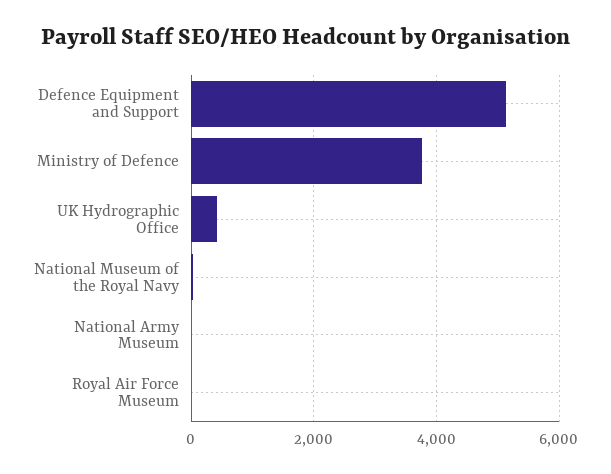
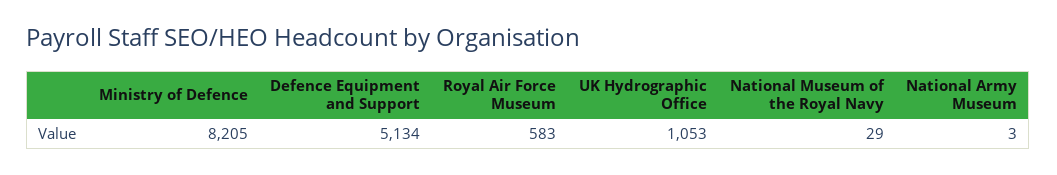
Ministry of Defence: 3800 -> 8205
UK Hydrographic Office: 400 -> 1053
Royal Air Force Museum: 0 -> 583

